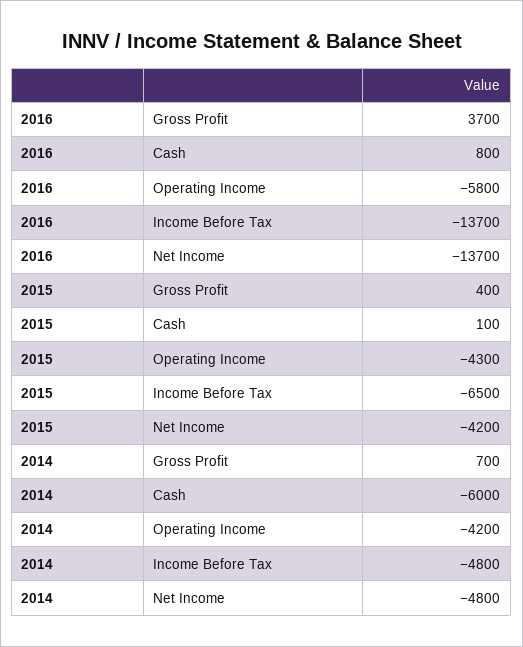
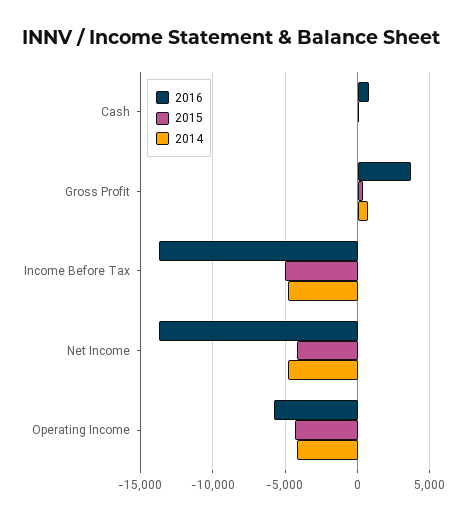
2015, Income Before Tax: -6500 -> -5000
2014, Cash: -6000 -> 0

